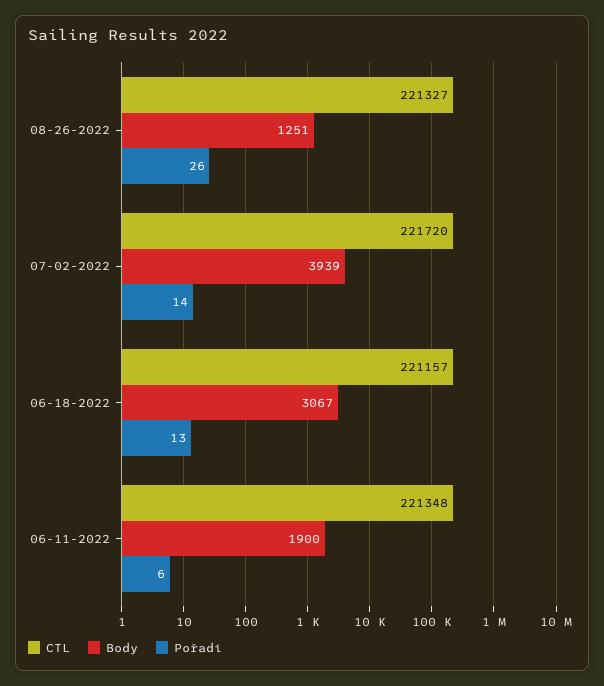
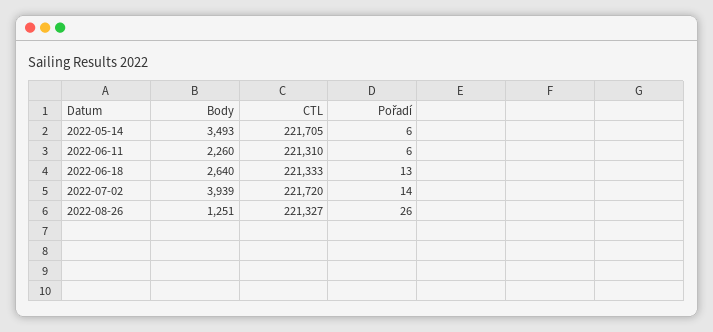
CTL, 06-18-2022: 221157 -> 221333
Body, 06-18-2022: 3067 -> 2640
CTL, 06-11-2022: 221348 -> 221310
Body, 06-11-2022: 1900 -> 2260
Body, 2022-05-14: none -> 3493
CTL, 2022-05-14: none -> 221705
Pořadí, 2022-05-14: none -> 6

